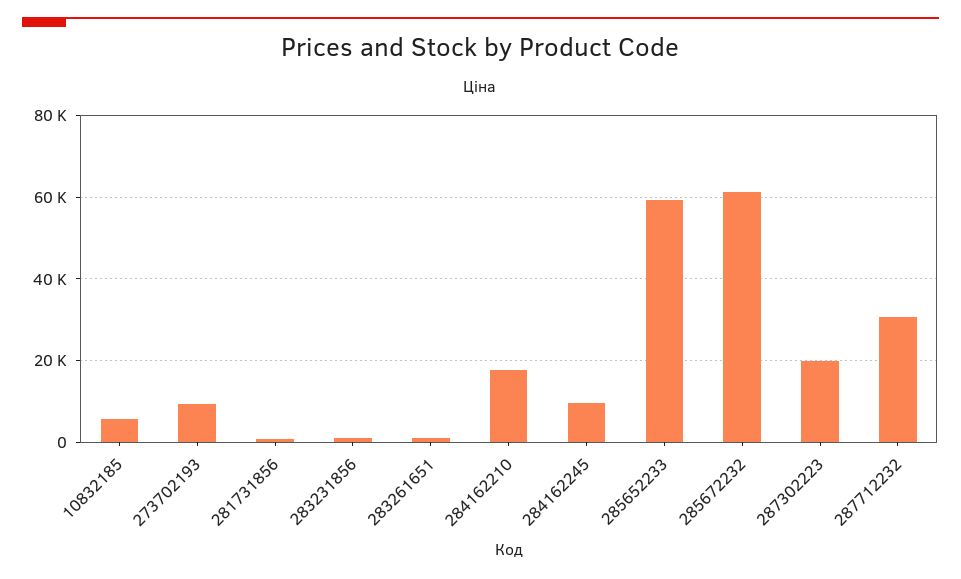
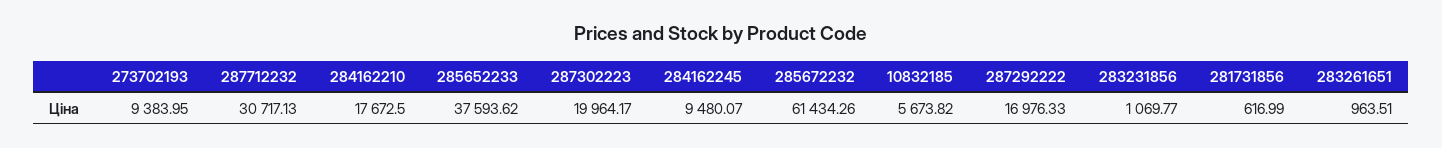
285652233: 60000 -> 37593.62
287292222: none -> 16976.33

